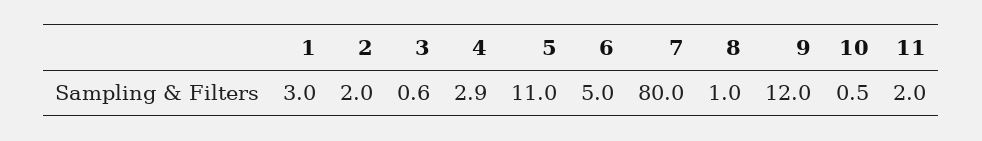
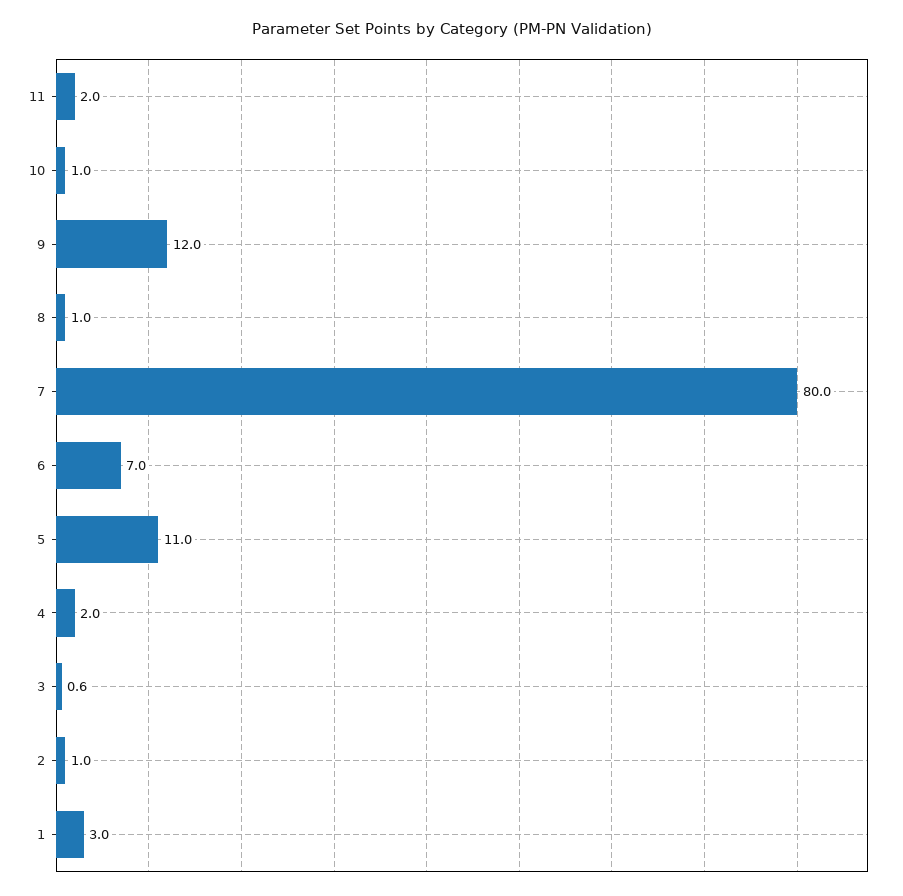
2: 2 -> 1
4: 2.9 -> 2
6: 5 -> 7
10: 0.5 -> 1

